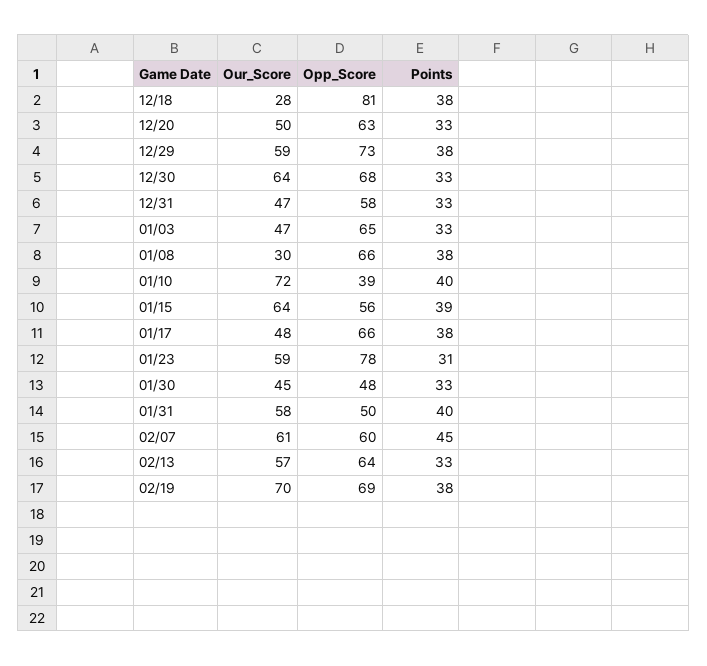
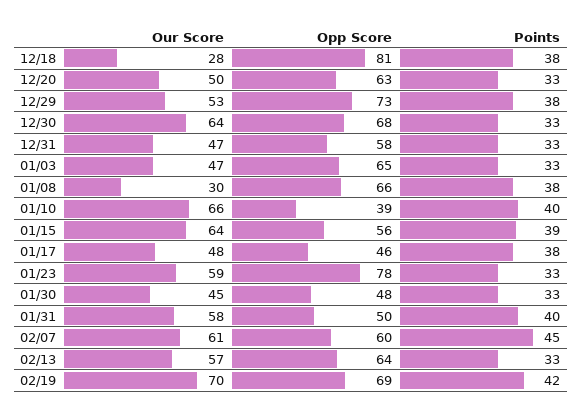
Our_Score, 12/29: 59 -> 53
Our_Score, 01/10: 72 -> 66
Opp_Score, 01/17: 66 -> 46
Points, 01/23: 31 -> 33
Points, 02/19: 38 -> 42

